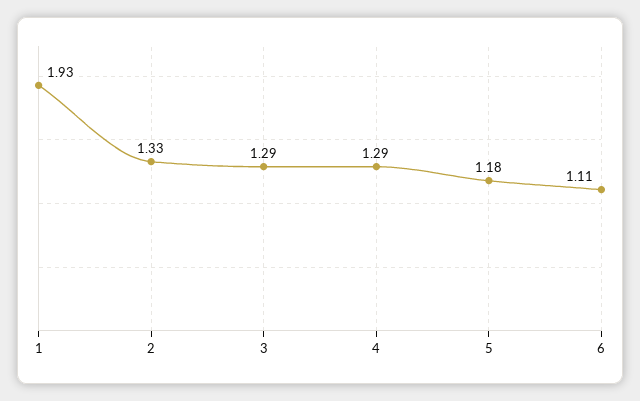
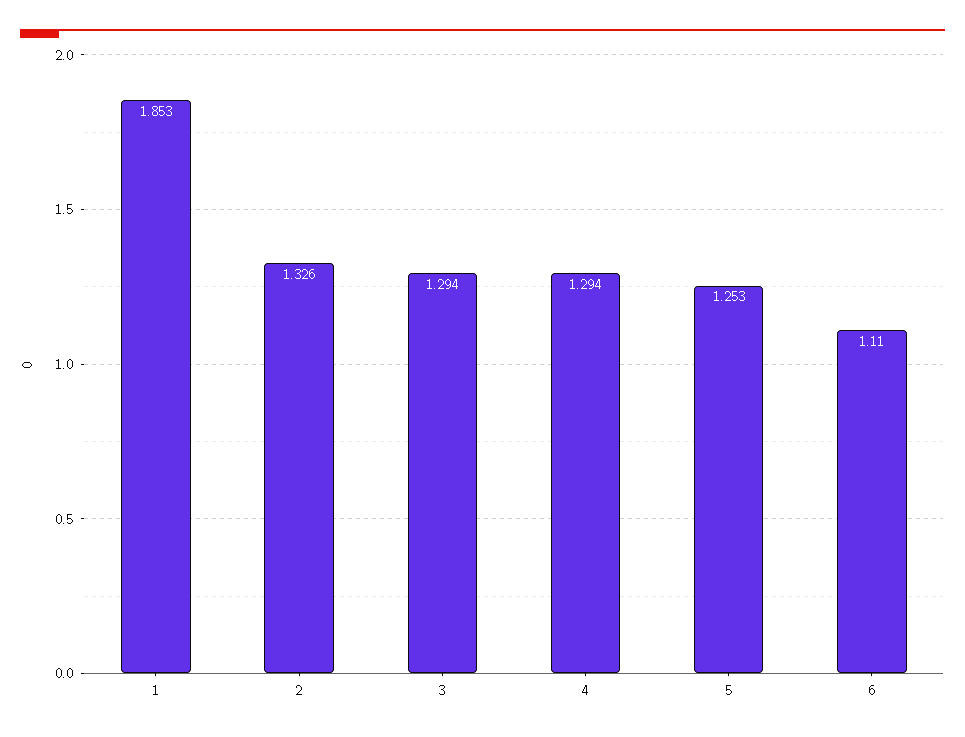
1: 1.93 -> 1.853
5: 1.18 -> 1.253

